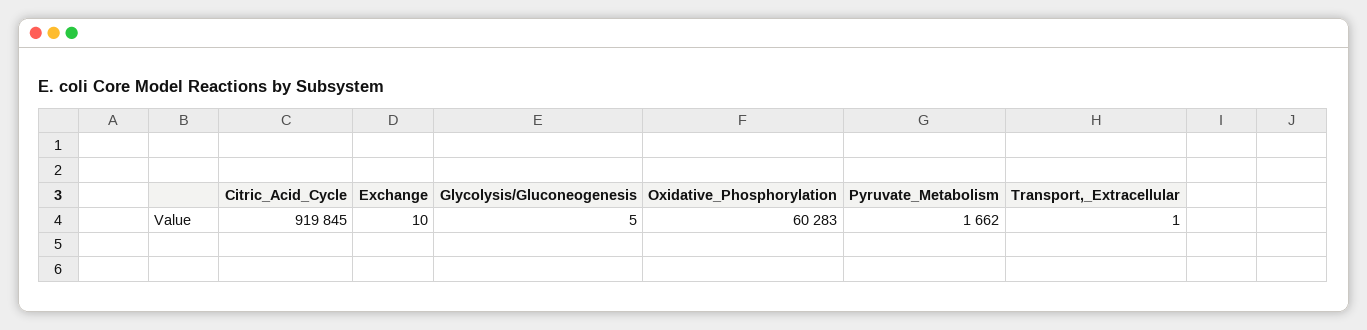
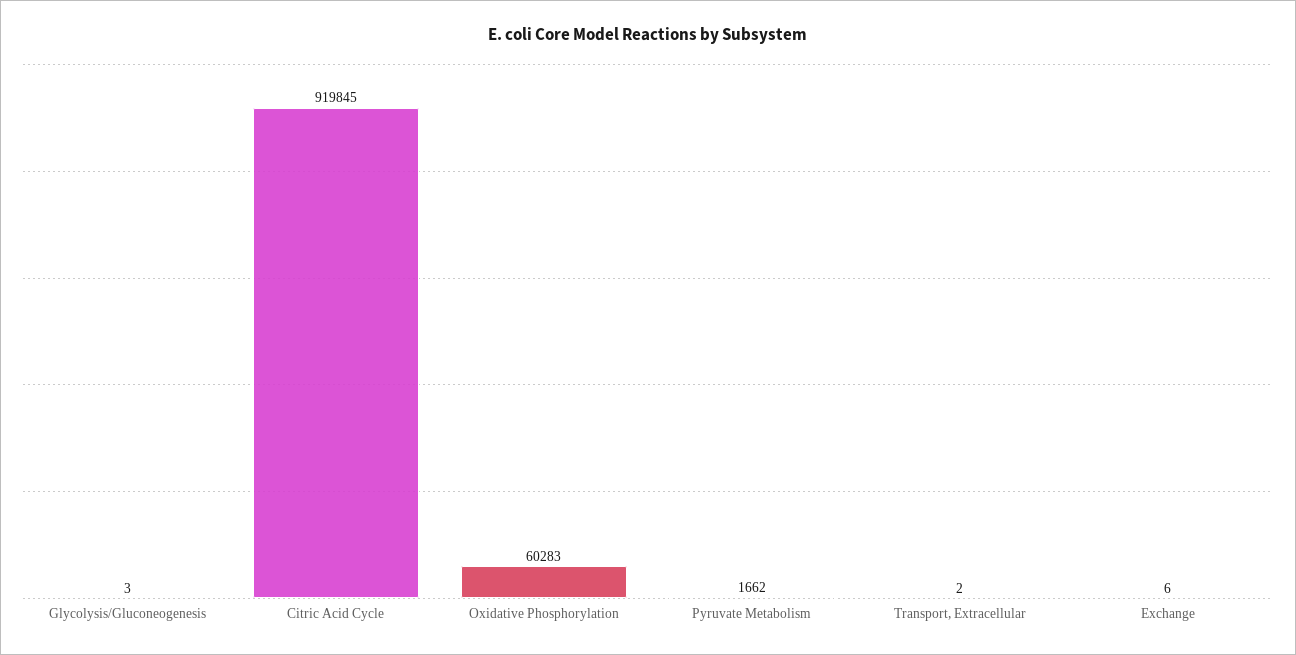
Exchange: 10 -> 6
Glycolysis/Gluconeogenesis: 5 -> 3
Transport,_Extracellular: 1 -> 2

